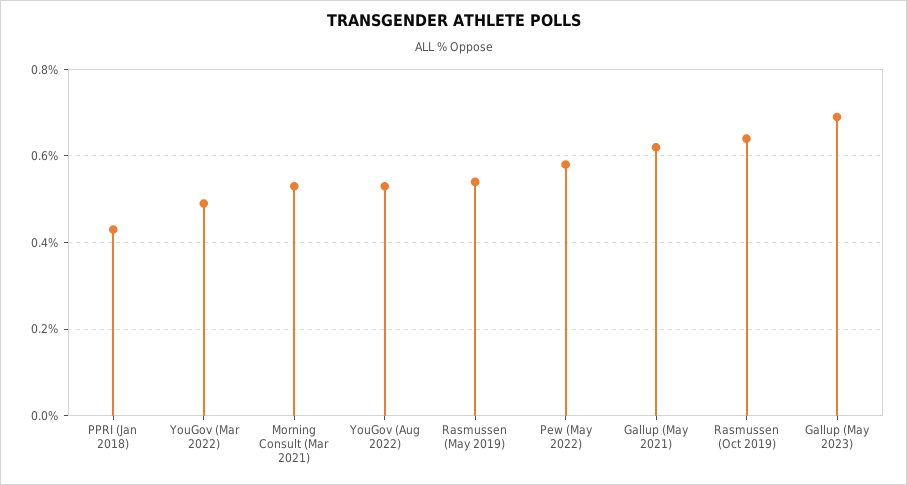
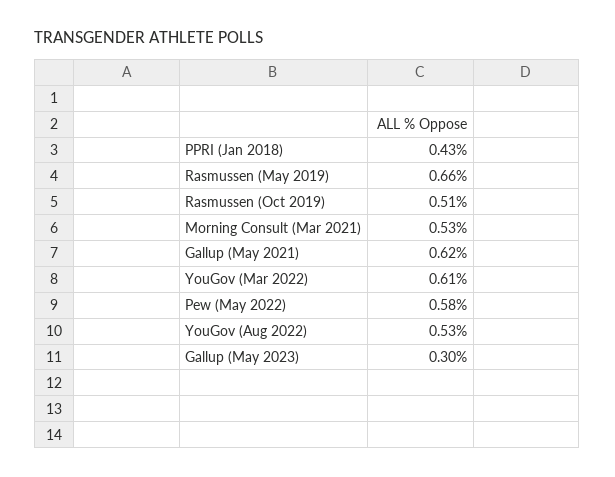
YouGov (Mar 2022): 0.5 -> 0.61
Rasmussen (May 2019): 0.55 -> 0.66
Rasmussen (Oct 2019): 0.65 -> 0.51
Gallup (May 2023): 0.7 -> 0.3

